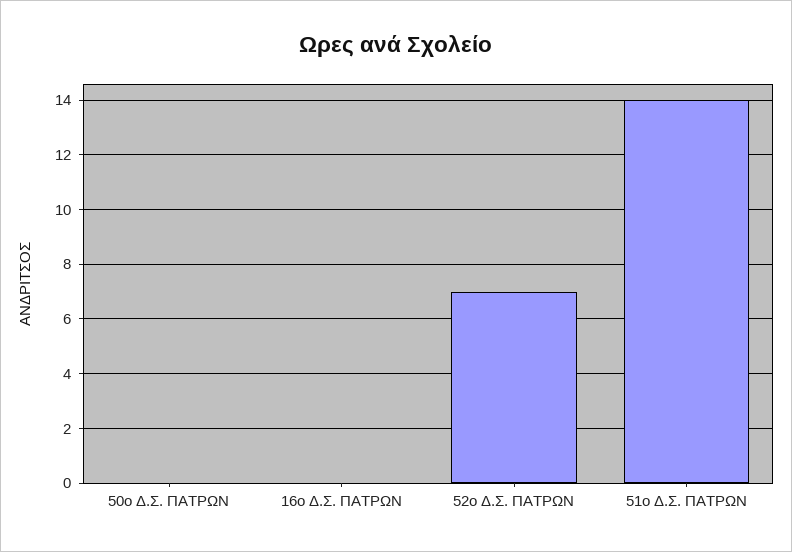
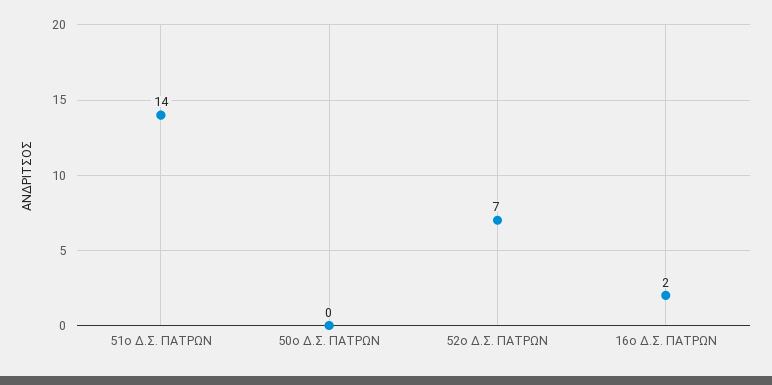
16ο Δ.Σ. ΠΑΤΡΩΝ: 0 -> 2

